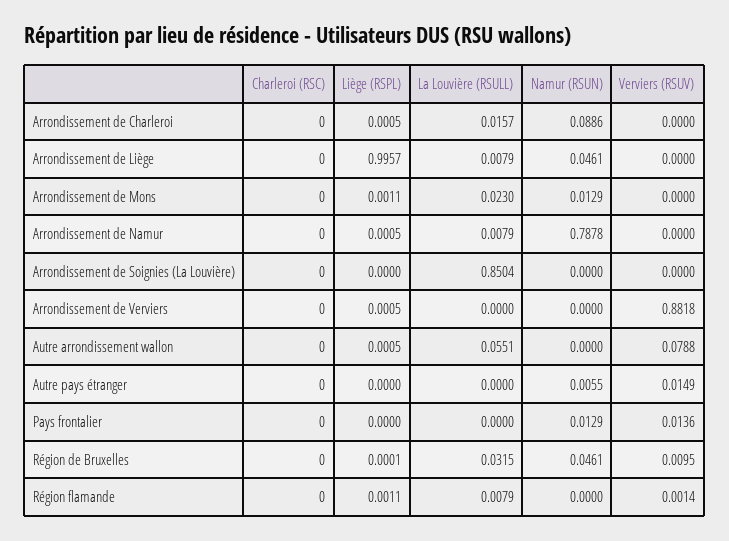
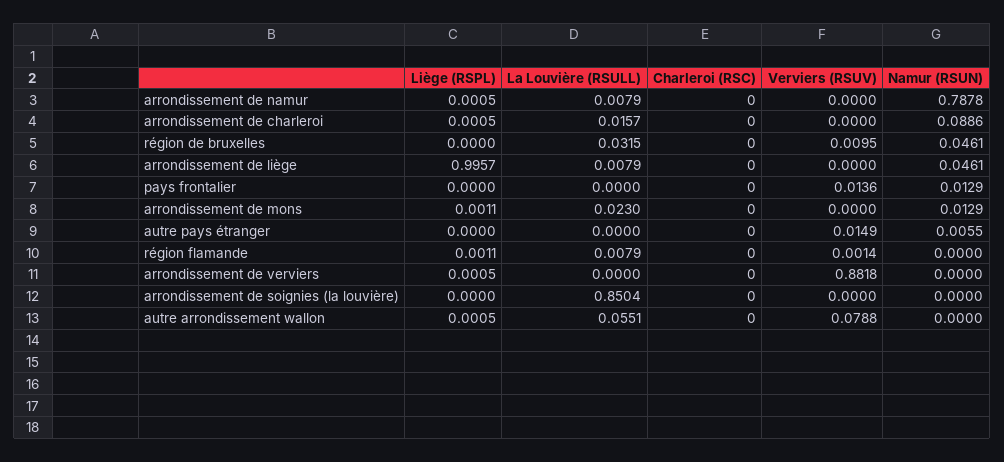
Liège (RSPL), Région de Bruxelles: 0.0001 -> 0

